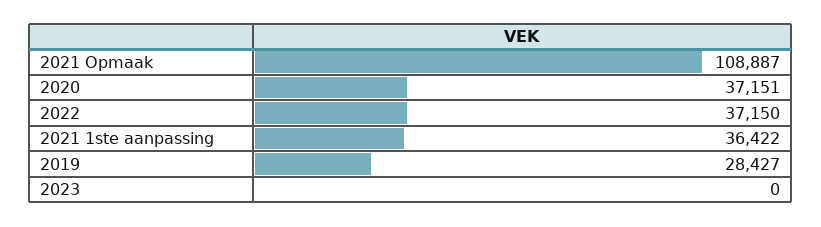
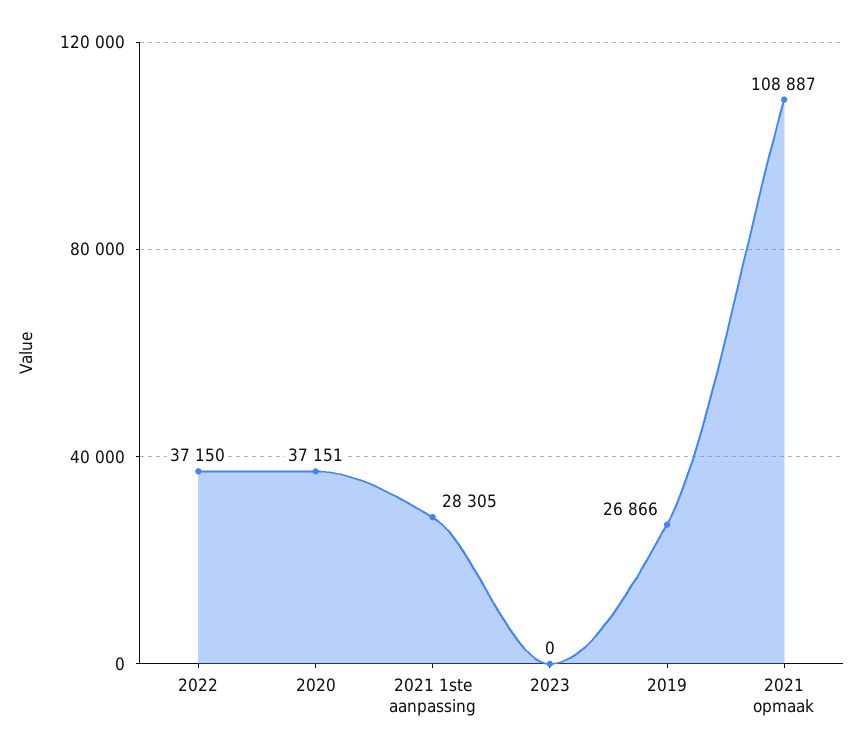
2021 1ste aanpassing: 36422 -> 28305
2019: 28427 -> 26866

